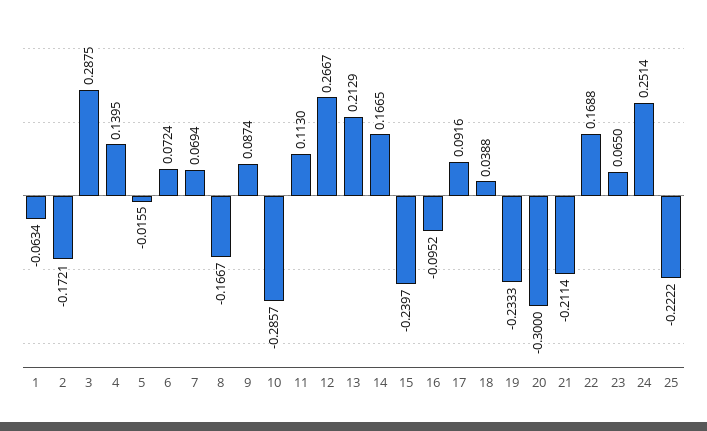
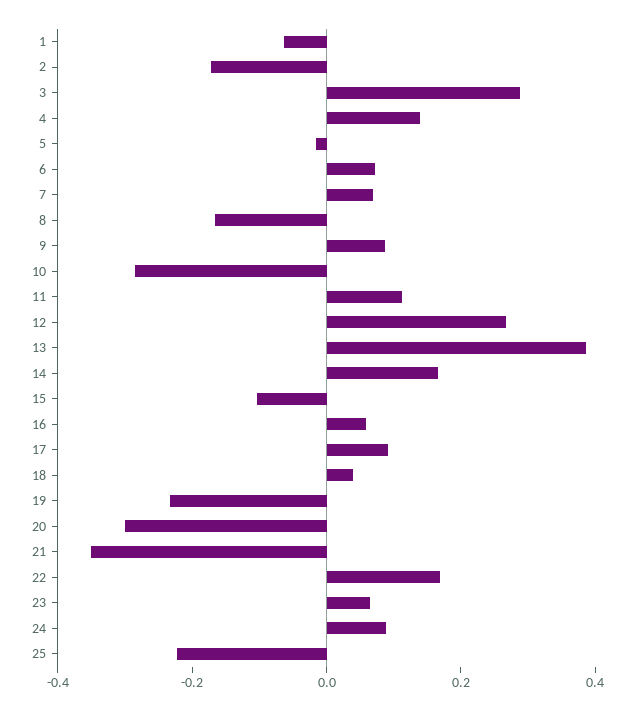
13: 0.2129 -> 0.4
15: -0.2397 -> -0.1
16: -0.0952 -> 0.05
21: -0.2114 -> -0.35
24: 0.2514 -> 0.1

